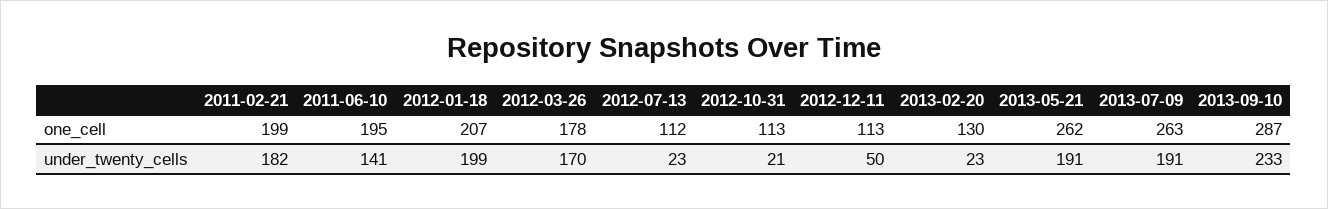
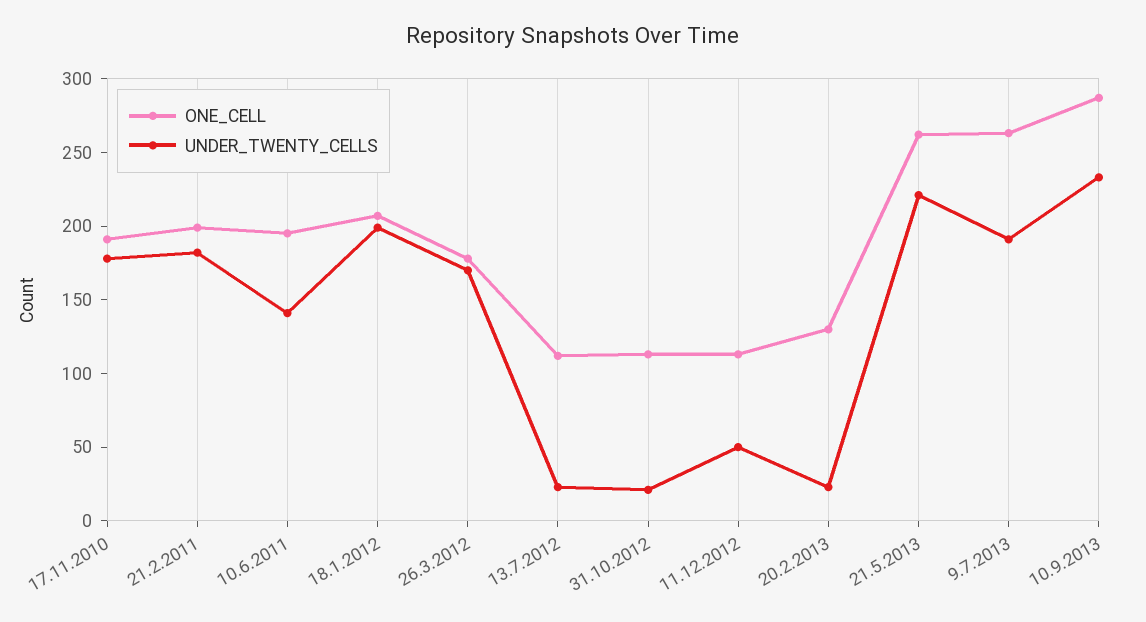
under_twenty_cells, 2013-05-21: 191 -> 220
one_cell, 17.11.2010: none -> 190
under_twenty_cells, 17.11.2010: none -> 180

